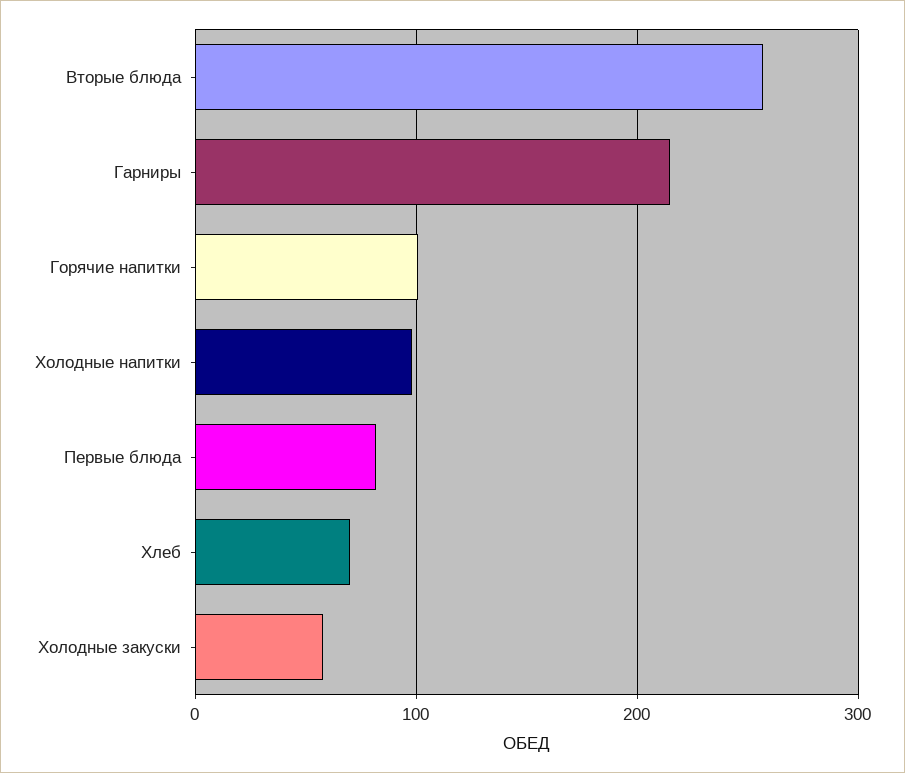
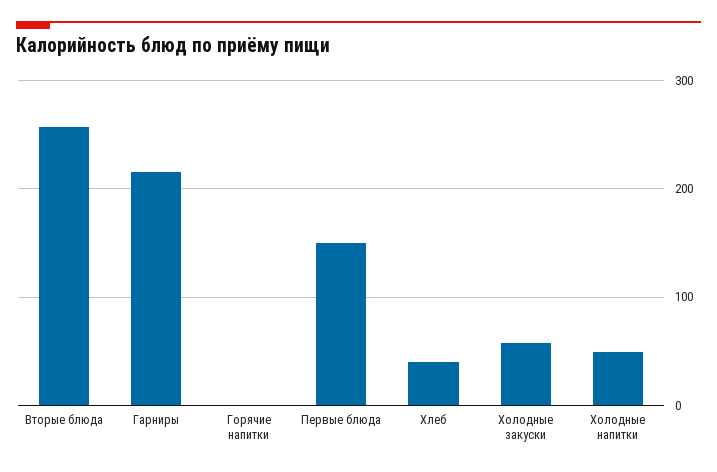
Горячие напитки: 100 -> 0
Холодные напитки: 100 -> 50
Первые блюда: 80 -> 150
Хлеб: 70 -> 40

